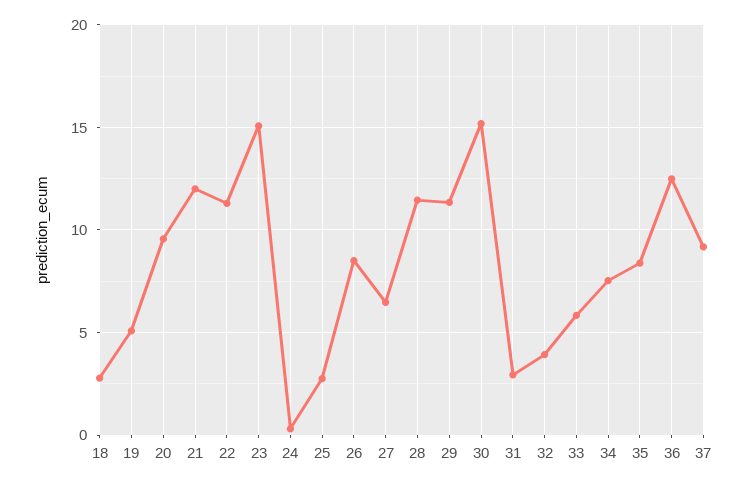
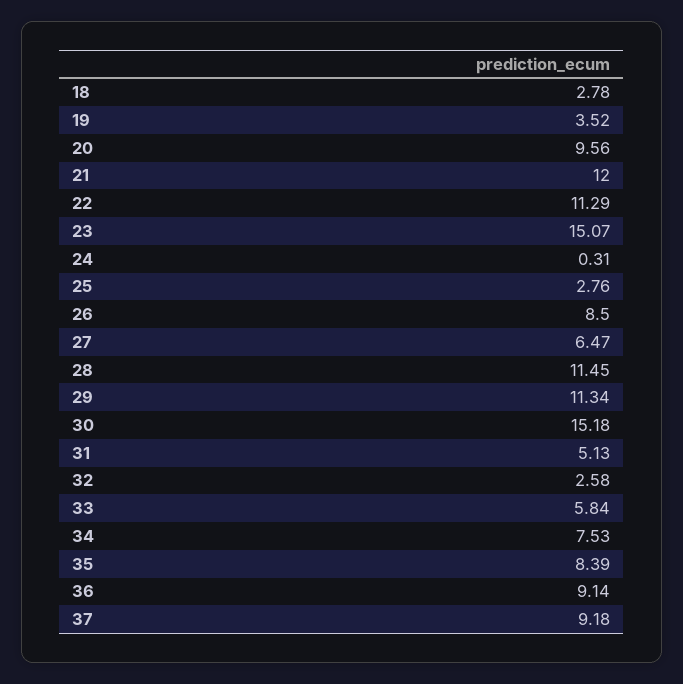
19: 5 -> 3.52
31: 3 -> 5.13
32: 4 -> 2.58
36: 12.5 -> 9.14

